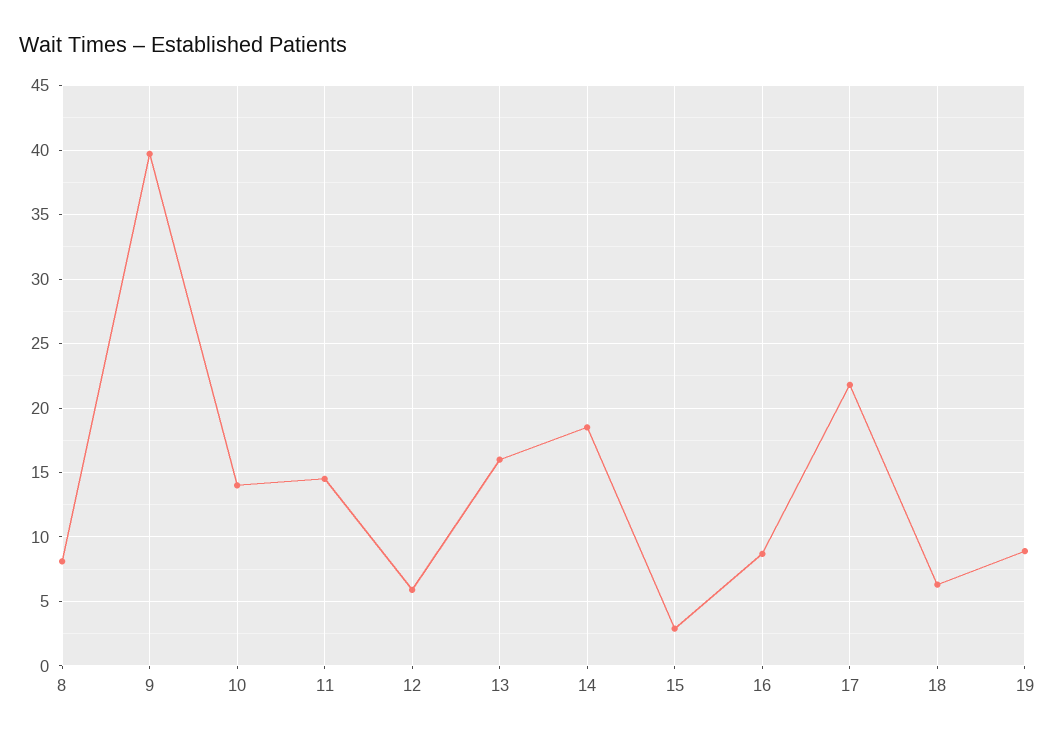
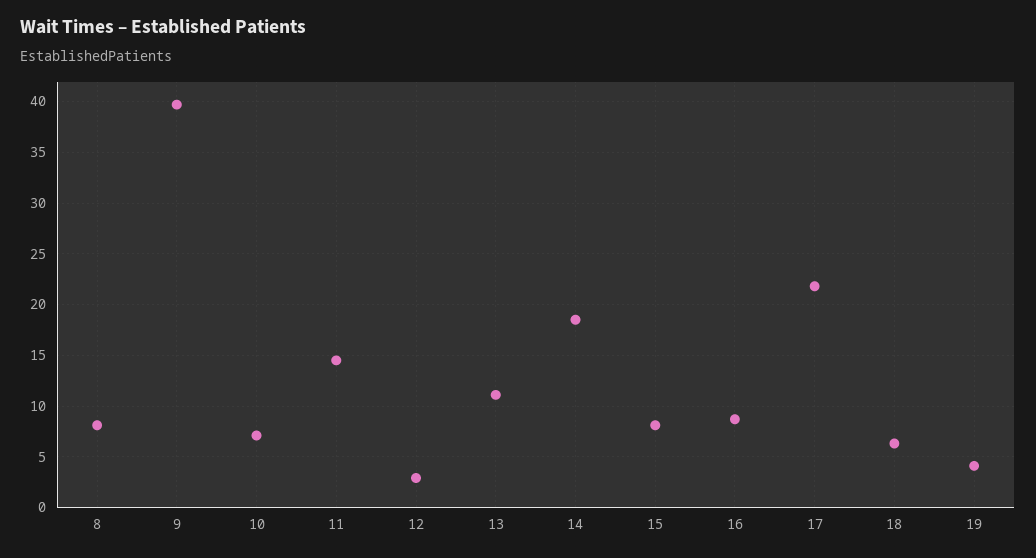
10: 14 -> 7
12: 6 -> 3
13: 16 -> 11
15: 3 -> 8
19: 9 -> 4

